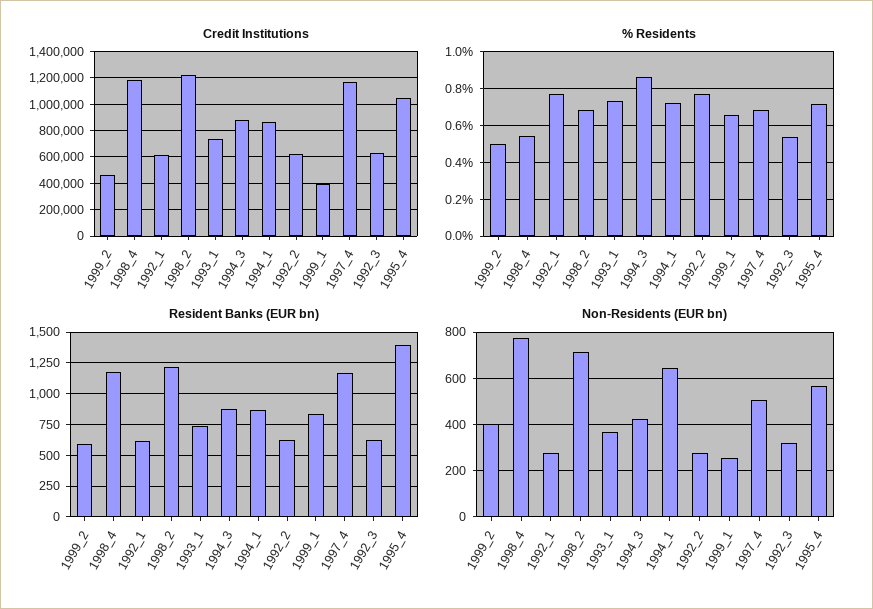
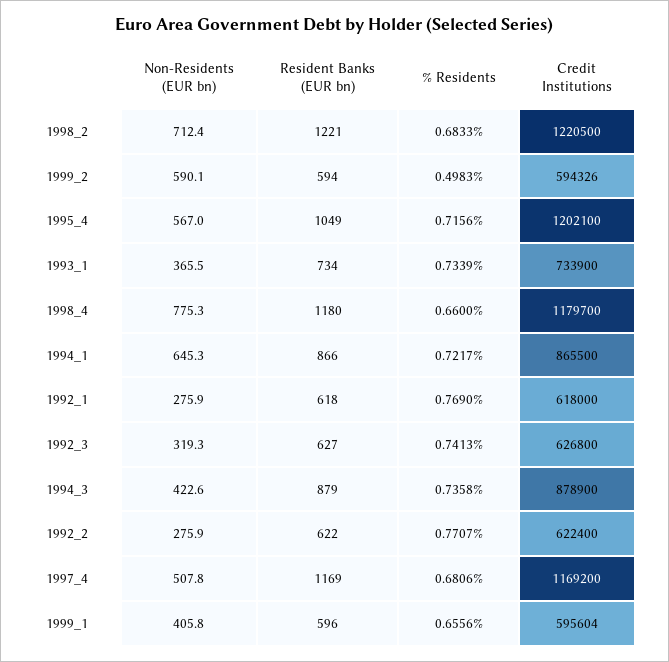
Credit Institutions, 1999_2: 450000 -> 594326
Credit Institutions, 1999_1: 400000 -> 595604
Credit Institutions, 1995_4: 1050000 -> 1202100
% Residents, 1998_4: 0.55 -> 0.66
% Residents, 1994_3: 0.85 -> 0.7358
% Residents, 1992_3: 0.55 -> 0.7413
Resident Banks (EUR bn), 1999_1: 850 -> 596
Resident Banks (EUR bn), 1995_4: 1400 -> 1049
Non-Residents (EUR bn), 1999_2: 400 -> 590.1
Non-Residents (EUR bn), 1999_1: 250 -> 405.8

